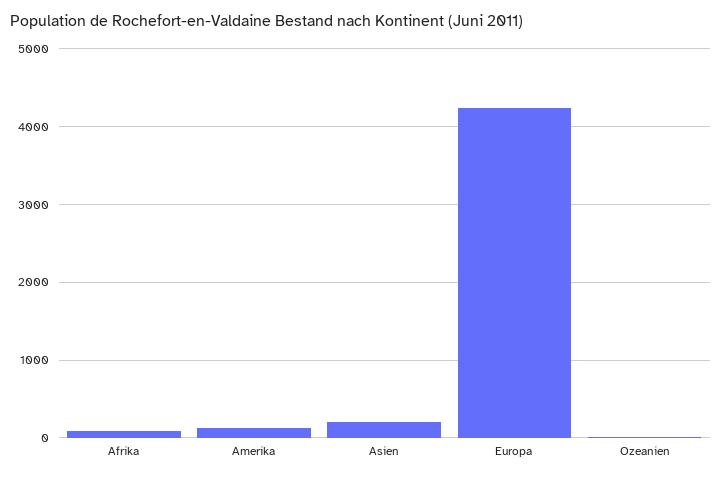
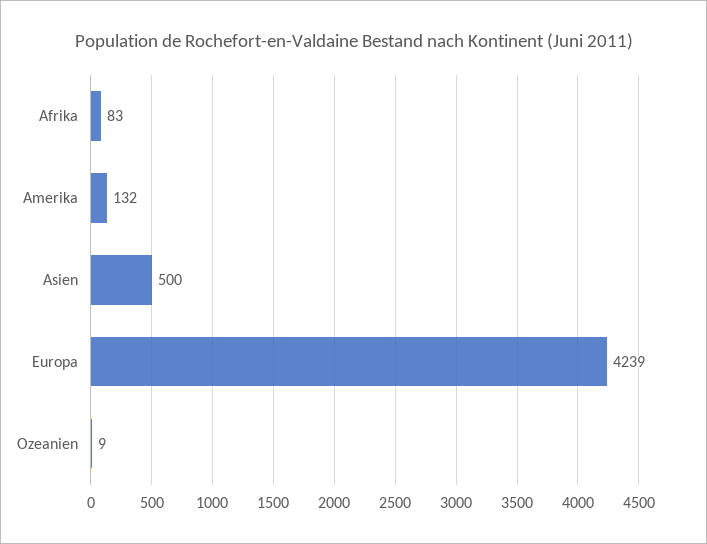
Asien: 200 -> 500

